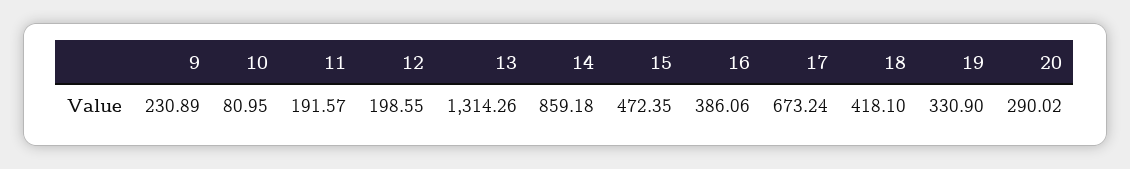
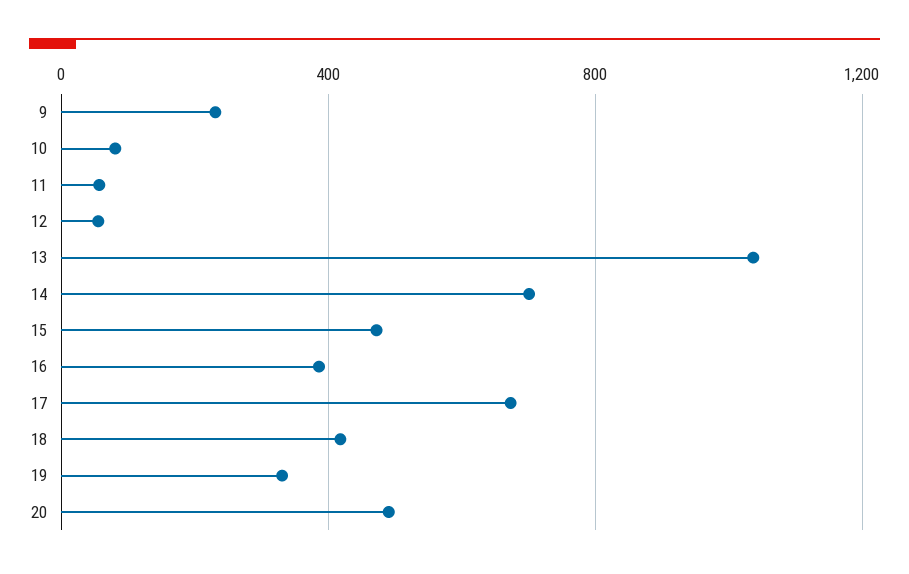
11: 191.57 -> 50
12: 198.55 -> 50
13: 1314.26 -> 1050
14: 859.18 -> 700
20: 290.02 -> 500

